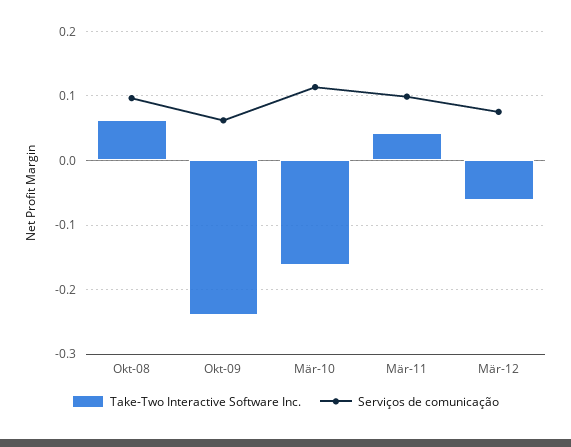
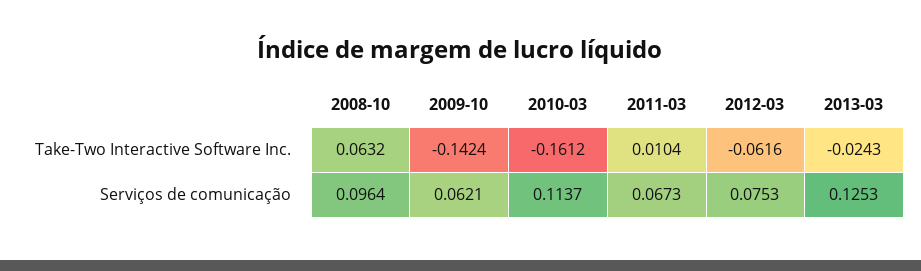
Take-Two Interactive Software Inc., Okt-09: -0.24 -> -0.1424
Take-Two Interactive Software Inc., Mär-11: 0.04 -> 0.0104
Serviços de comunicação, Mär-11: 0.1 -> 0.0673
Take-Two Interactive Software Inc., 2013-03: none -> -0.0243
Serviços de comunicação, 2013-03: none -> 0.1253

